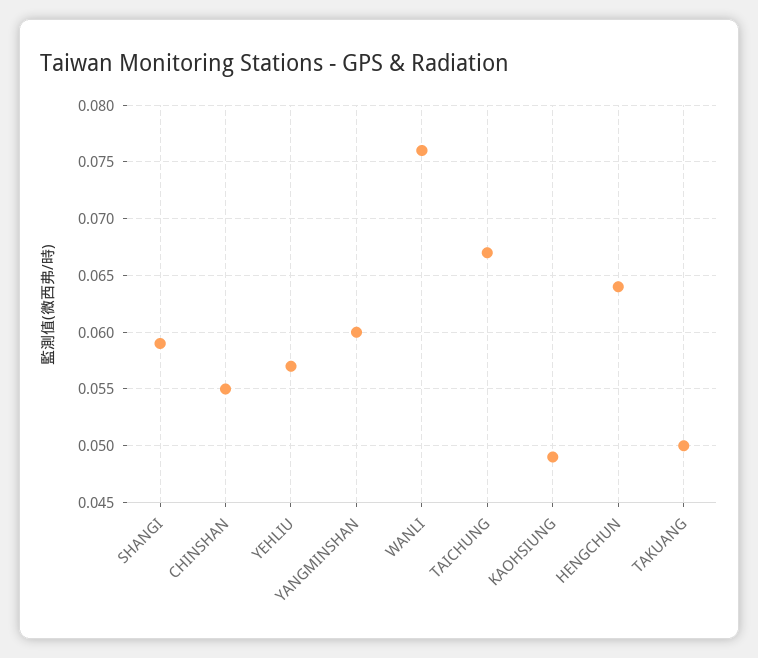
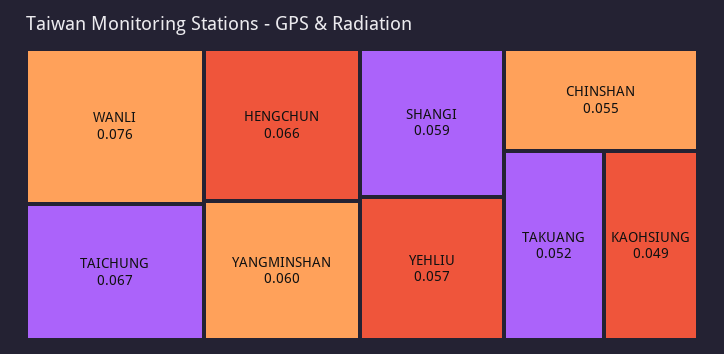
HENGCHUN: 0.064 -> 0.066
TAKUANG: 0.05 -> 0.052

